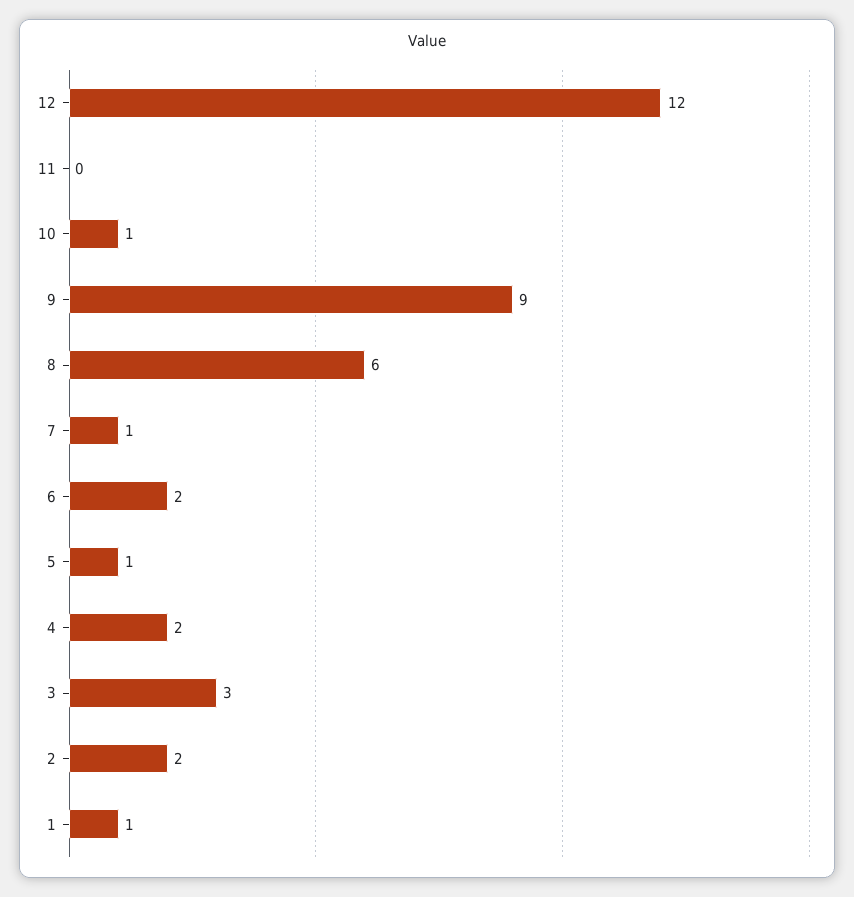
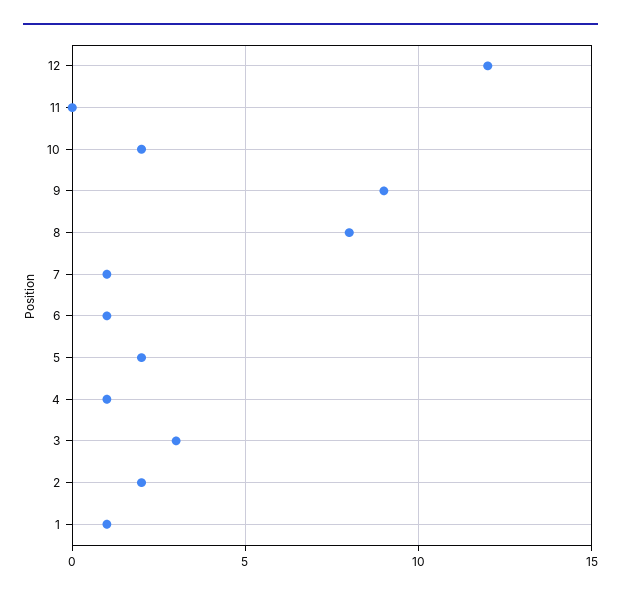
10: 1 -> 2
8: 6 -> 8
6: 2 -> 1
5: 1 -> 2
4: 2 -> 1

